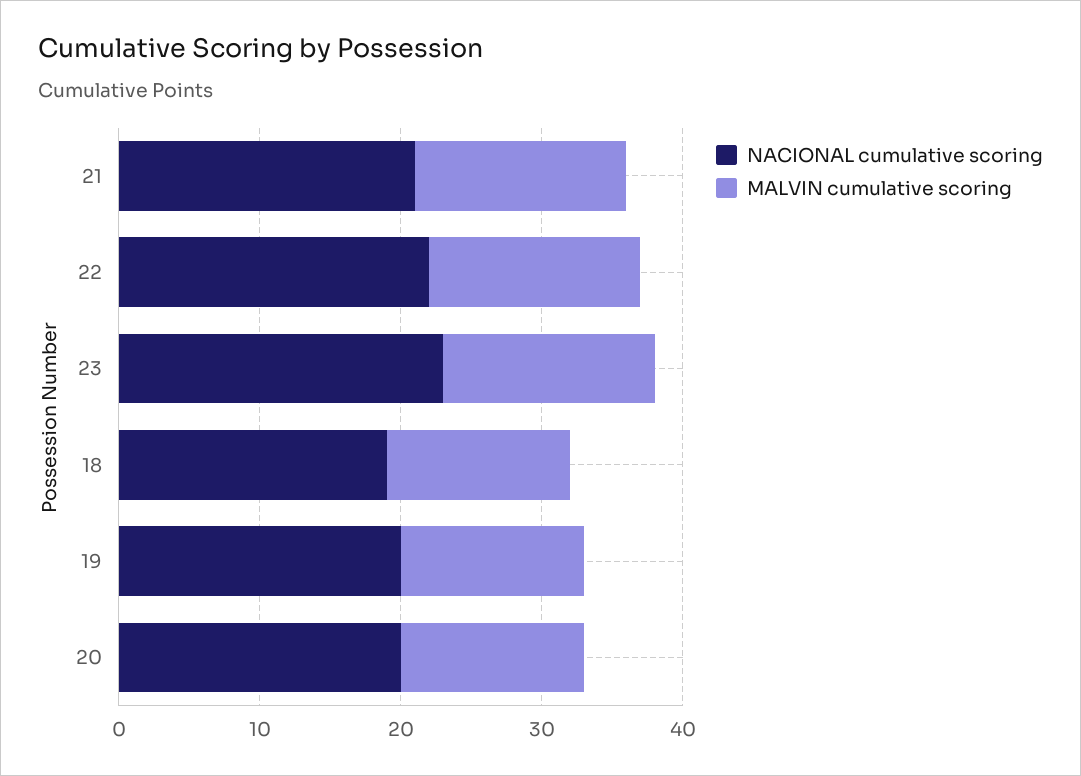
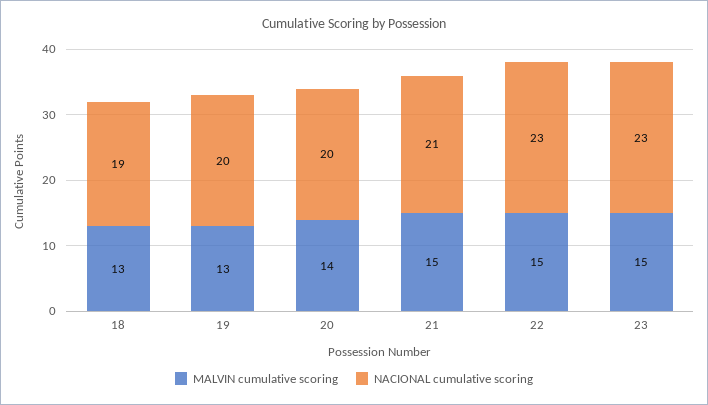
NACIONAL cumulative scoring, 22: 22 -> 23
MALVIN cumulative scoring, 20: 13 -> 14

